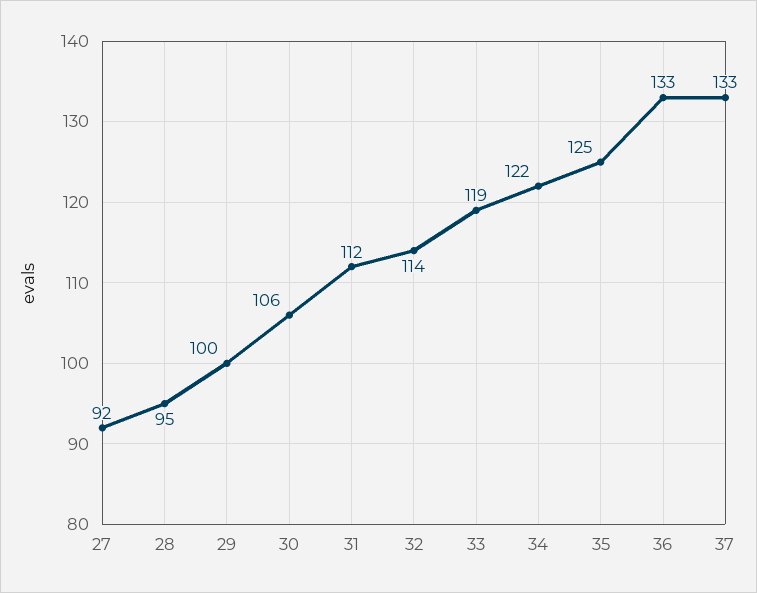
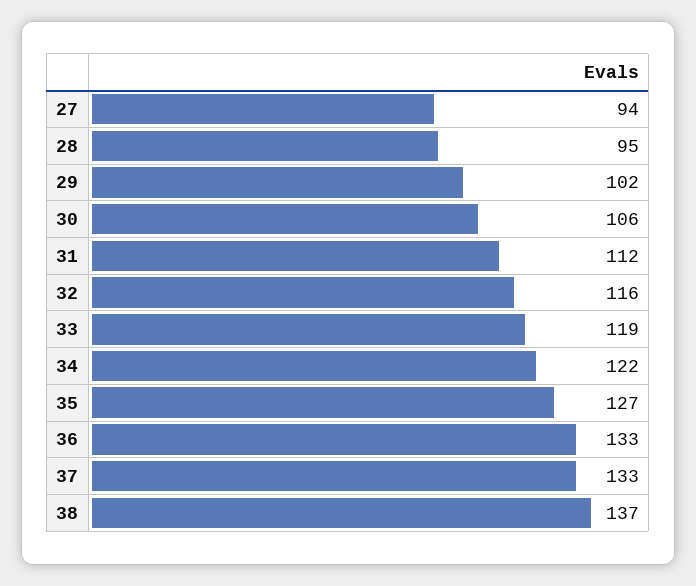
27: 92 -> 94
29: 100 -> 102
32: 114 -> 116
35: 125 -> 127
38: none -> 137

